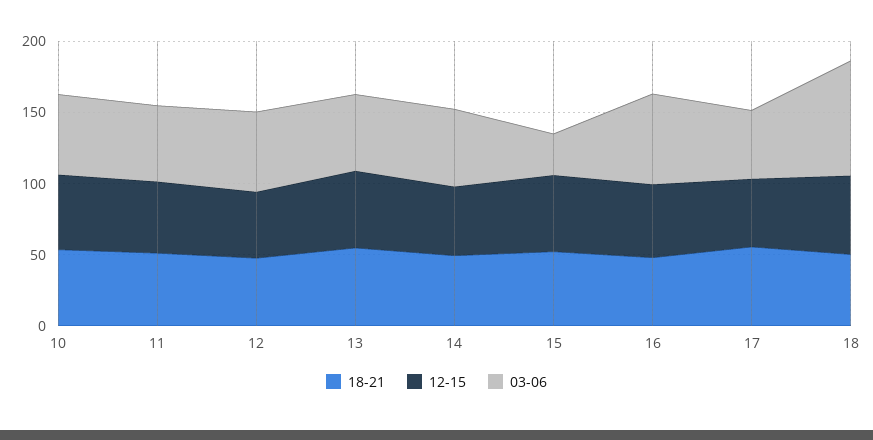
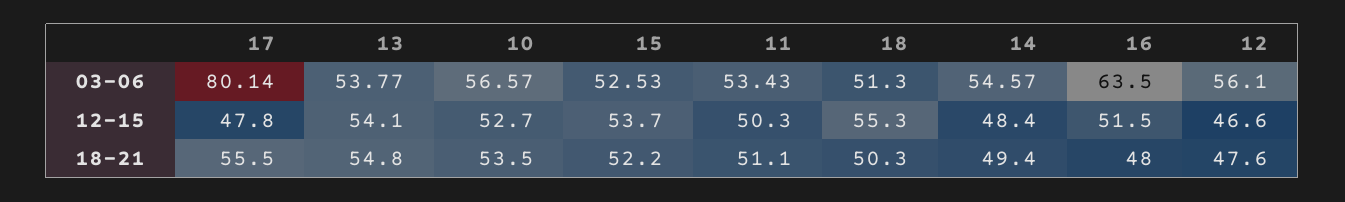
03-06, 15: 30 -> 52.53
03-06, 17: 50 -> 80.14
03-06, 18: 80 -> 51.3

